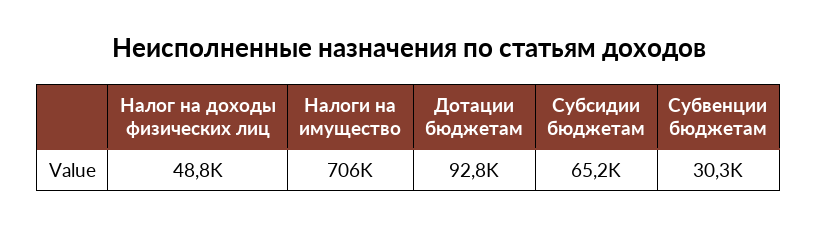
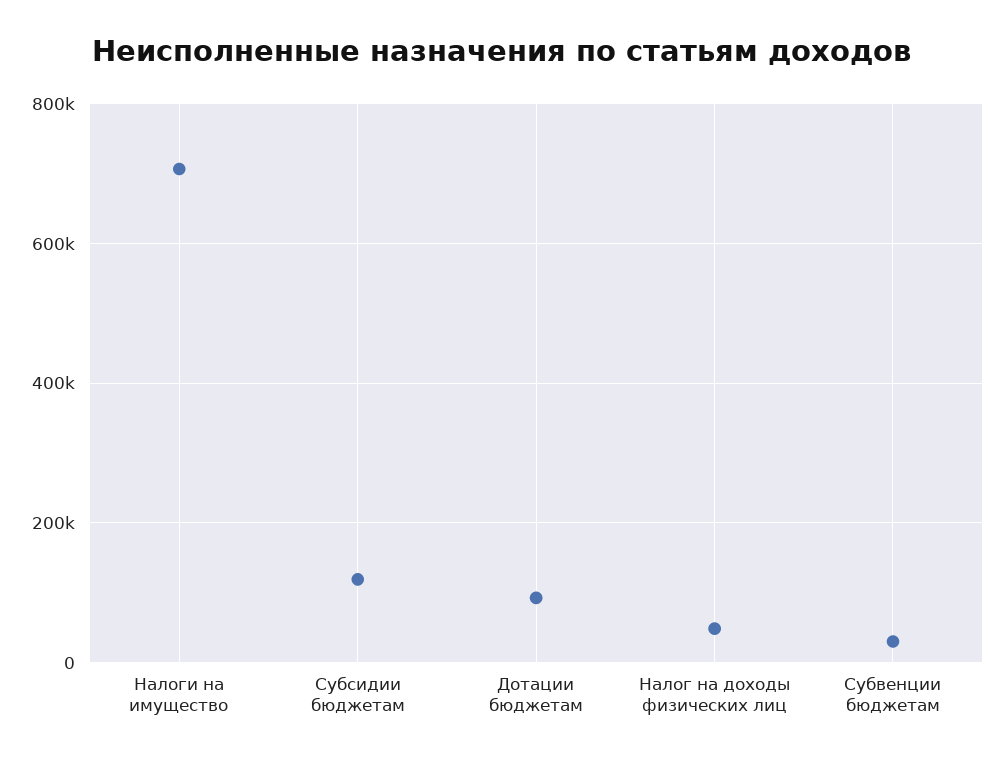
Субсидии бюджетам: 65200 -> 120000

